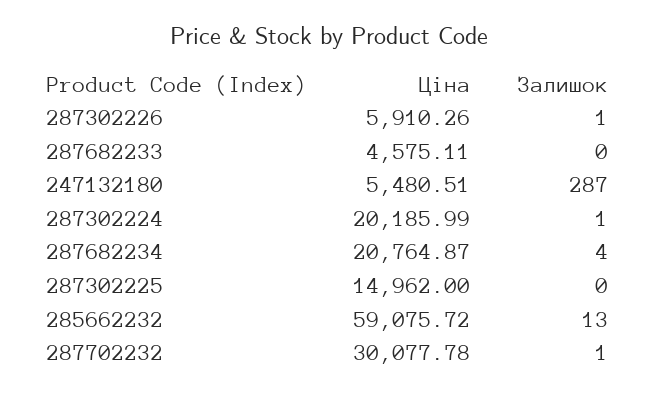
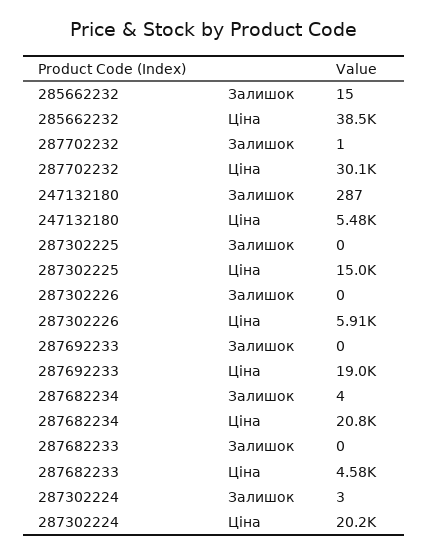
Залишок, 287302226: 1 -> 0
Залишок, 287302224: 1 -> 3
Ціна, 285662232: 59075.72 -> 38500
Залишок, 285662232: 13 -> 15
Залишок, 287692233: none -> 0
Ціна, 287692233: none -> 19000

